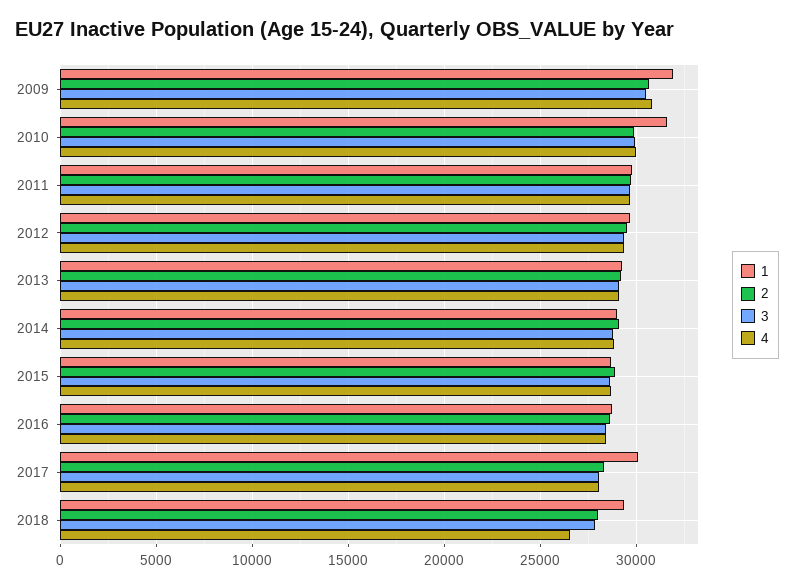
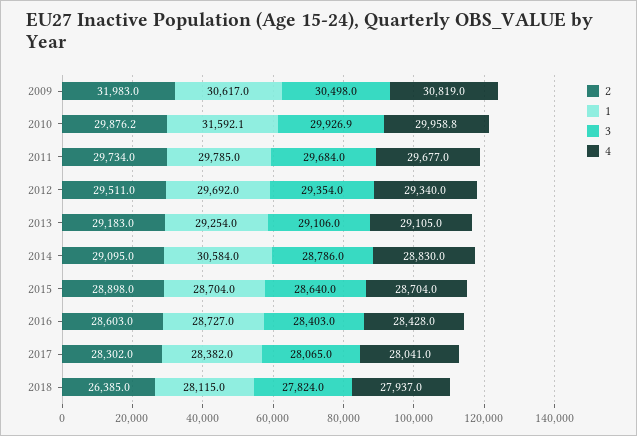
1, 2009: 32000 -> 30617
2, 2009: 30500 -> 31983
1, 2014: 29000 -> 30584
1, 2017: 30000 -> 28382
1, 2018: 29500 -> 28115
2, 2018: 28000 -> 26385
4, 2018: 26500 -> 27937

